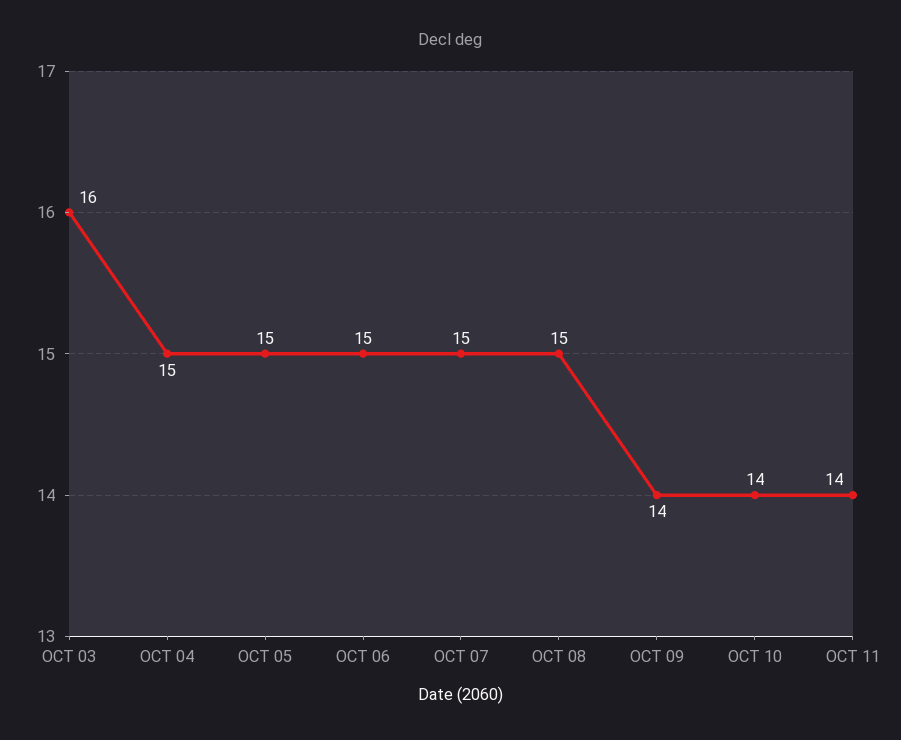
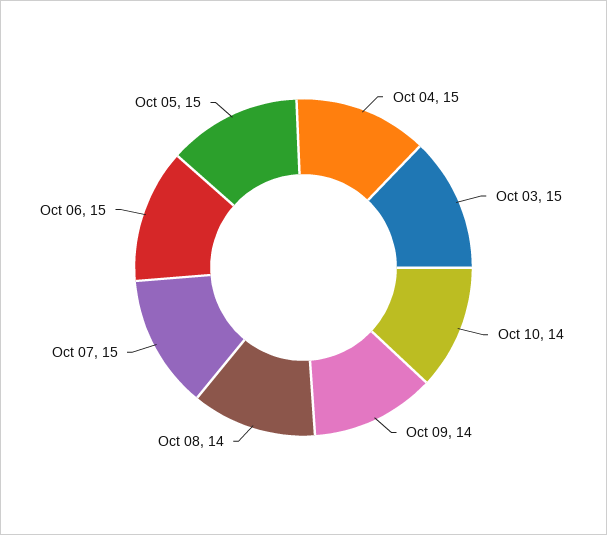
OCT 03: 16 -> 15
OCT 08: 15 -> 14
OCT 11: 14 -> none

